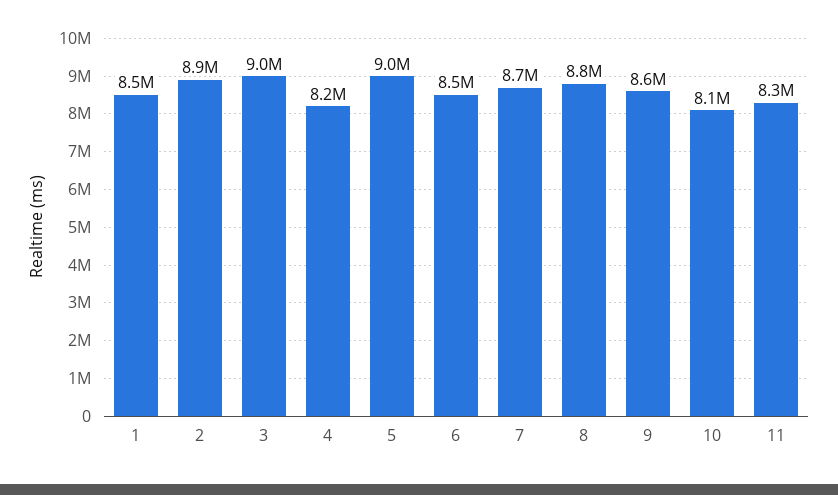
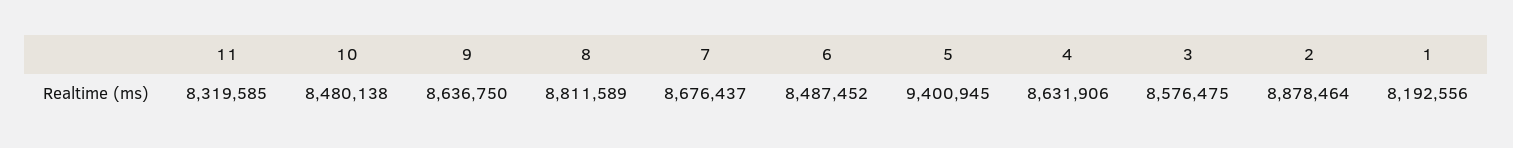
1: 8500000 -> 8192556
3: 9000000 -> 8576475
4: 8200000 -> 8631906
5: 9000000 -> 9400945
10: 8100000 -> 8480138

